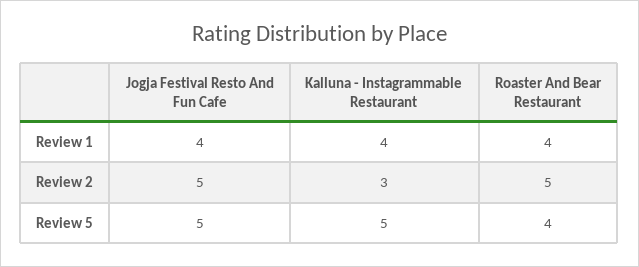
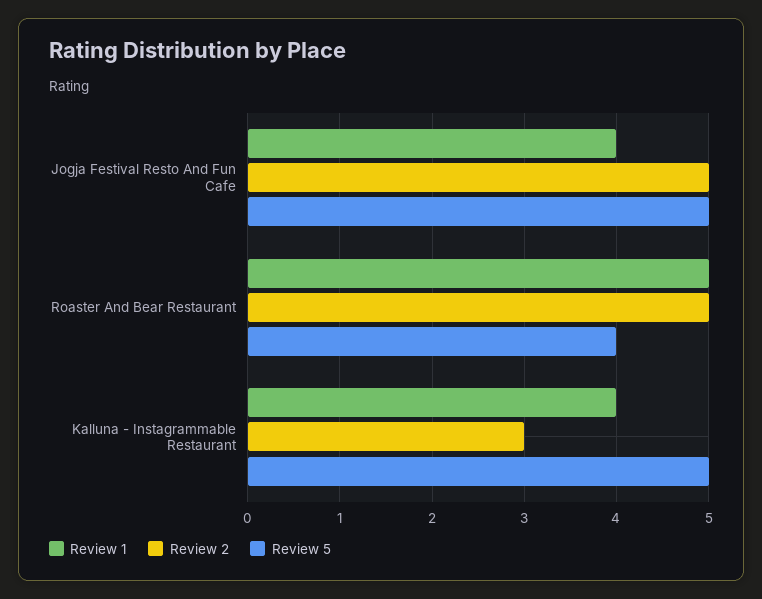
Review 1, Roaster And Bear Restaurant: 4 -> 5

